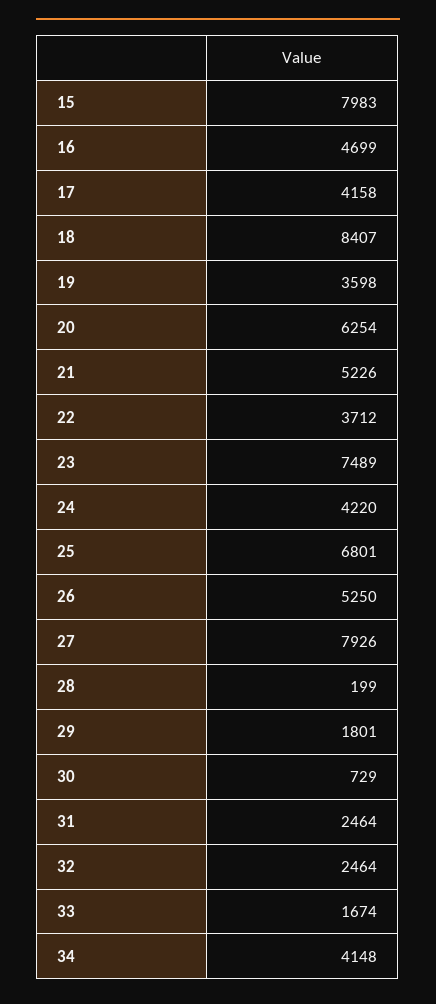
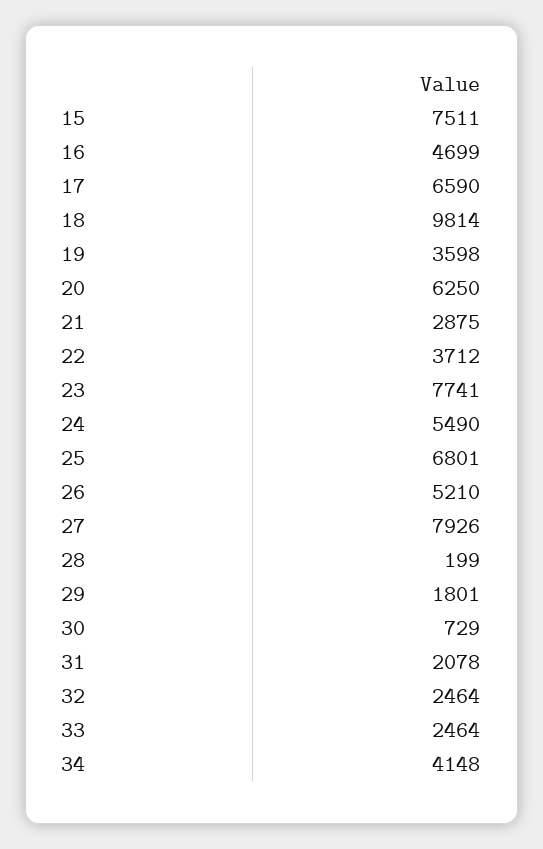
15: 7983 -> 7511
17: 4158 -> 6590
18: 8407 -> 9814
20: 6254 -> 6250
21: 5226 -> 2875
23: 7489 -> 7741
24: 4220 -> 5490
26: 5250 -> 5210
31: 2464 -> 2078
33: 1674 -> 2464

